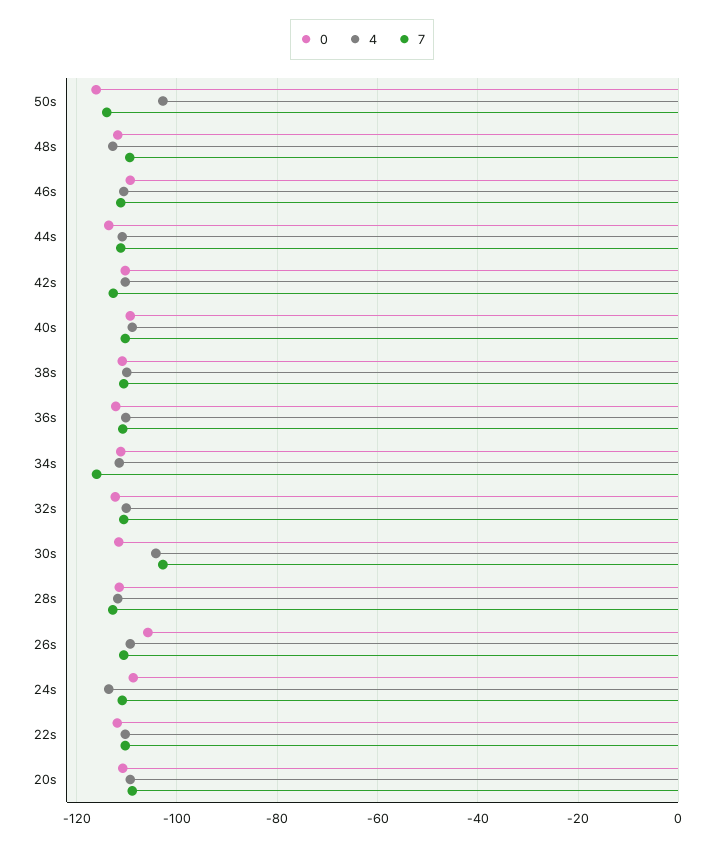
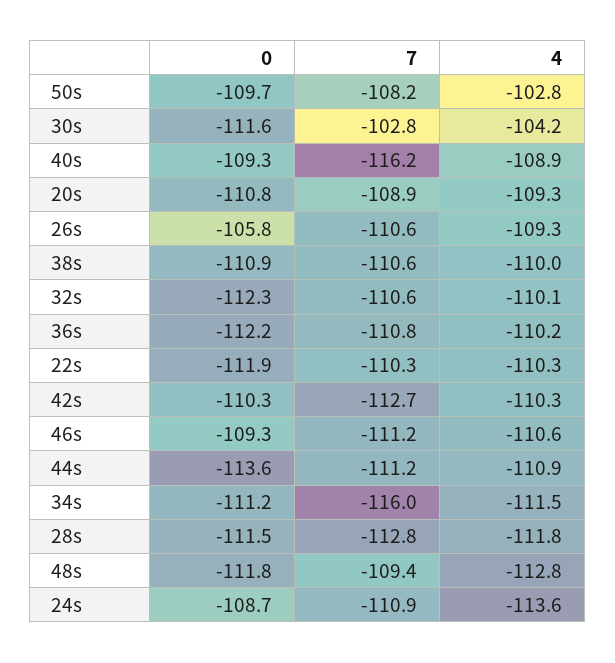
0, 50s: -116 -> -109.7
7, 50s: -114 -> -108.2
7, 40s: -110 -> -116.2

